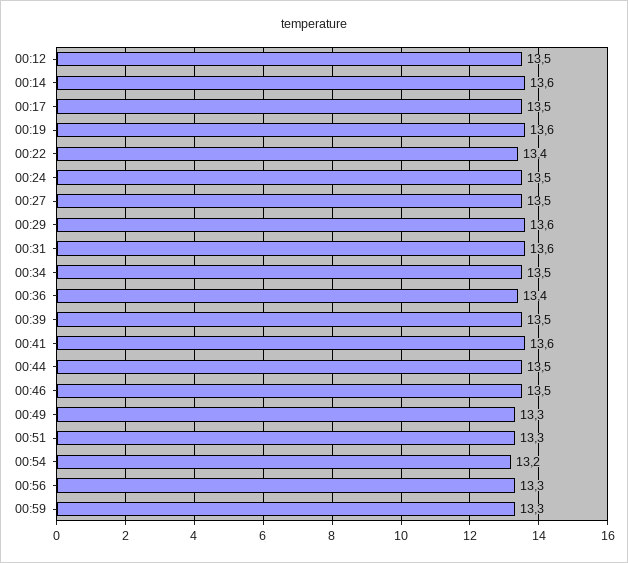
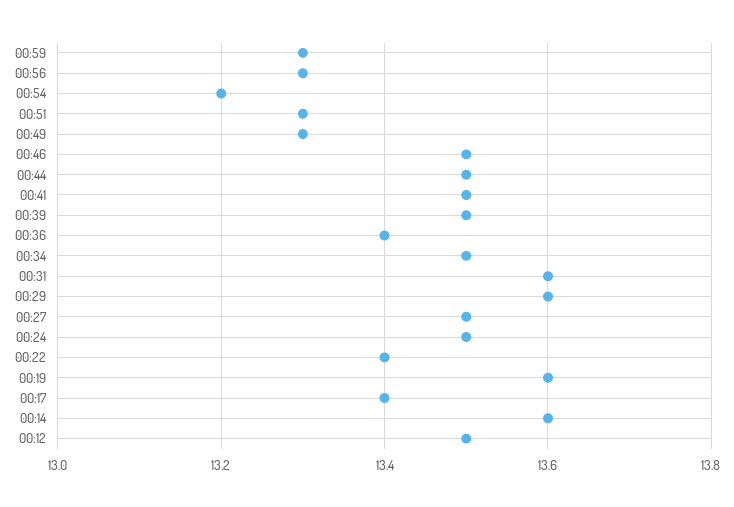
00:17: 13.5 -> 13.4
00:41: 13.6 -> 13.5

